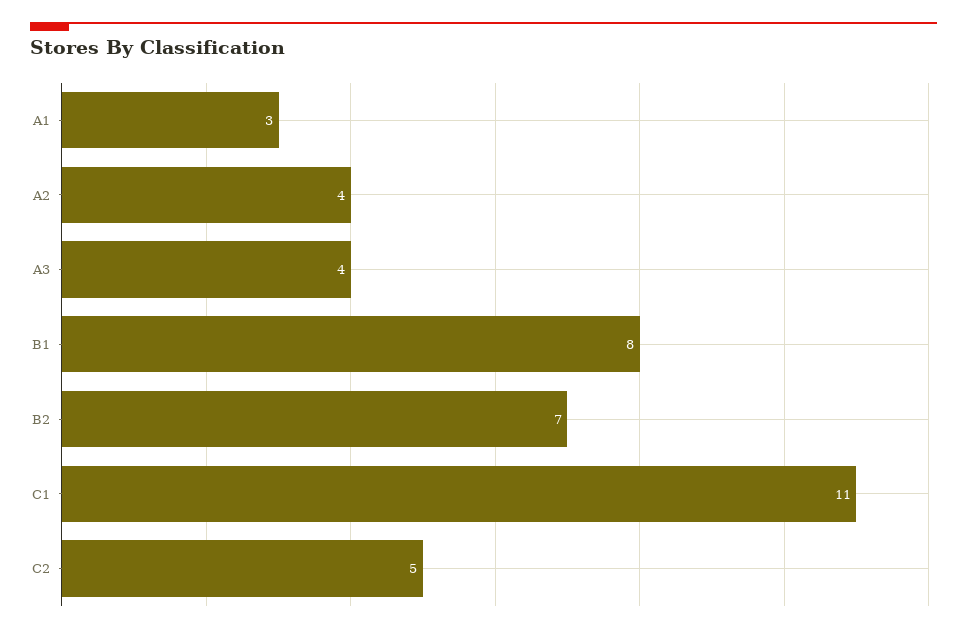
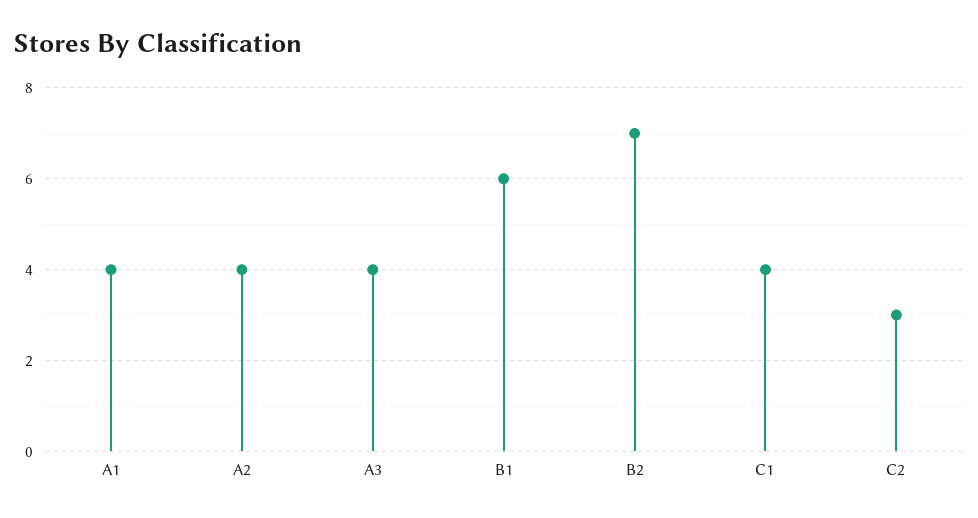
A1: 3 -> 4
B1: 8 -> 6
C1: 11 -> 4
C2: 5 -> 3

